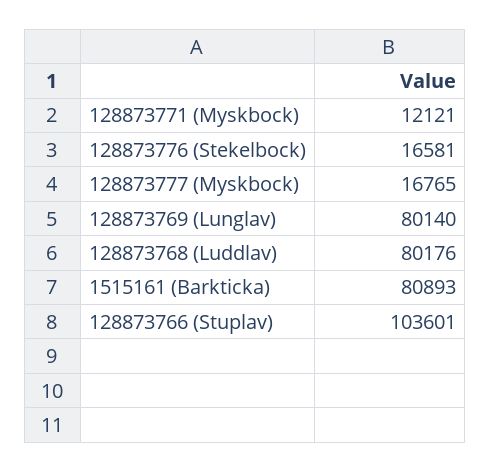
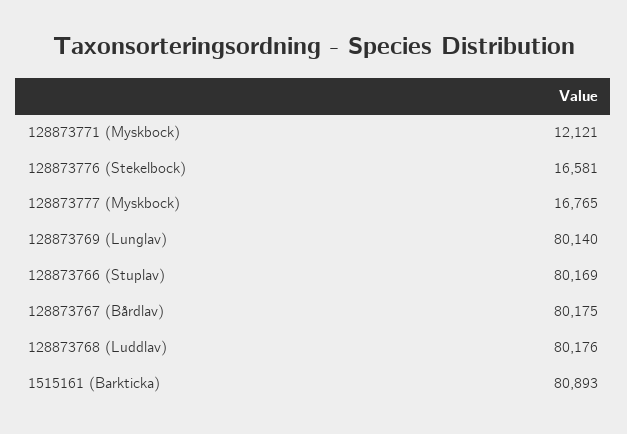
128873766 (Stuplav): 103601 -> 80169
128873767 (Bårdlav): none -> 80175

